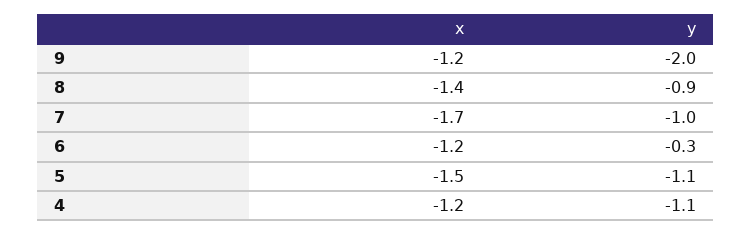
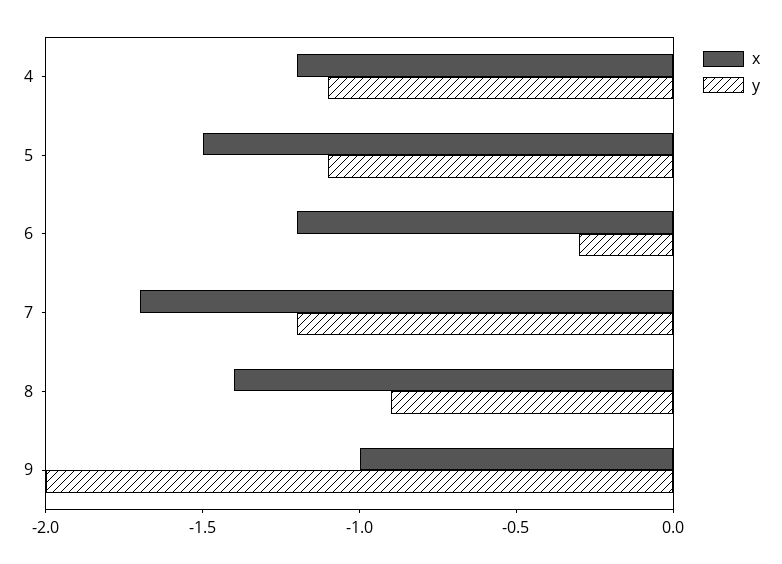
x, 9: -1.2 -> -1
y, 7: -1 -> -1.2

